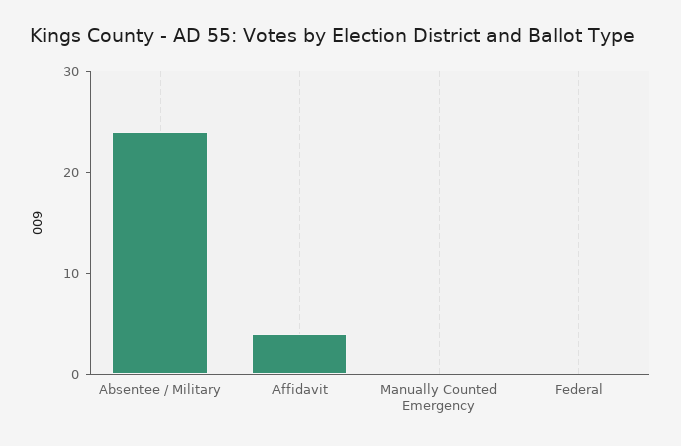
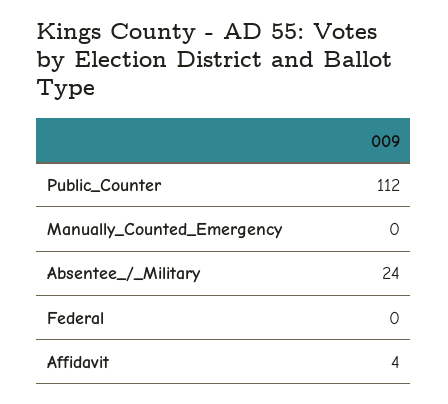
Public_Counter: none -> 112

